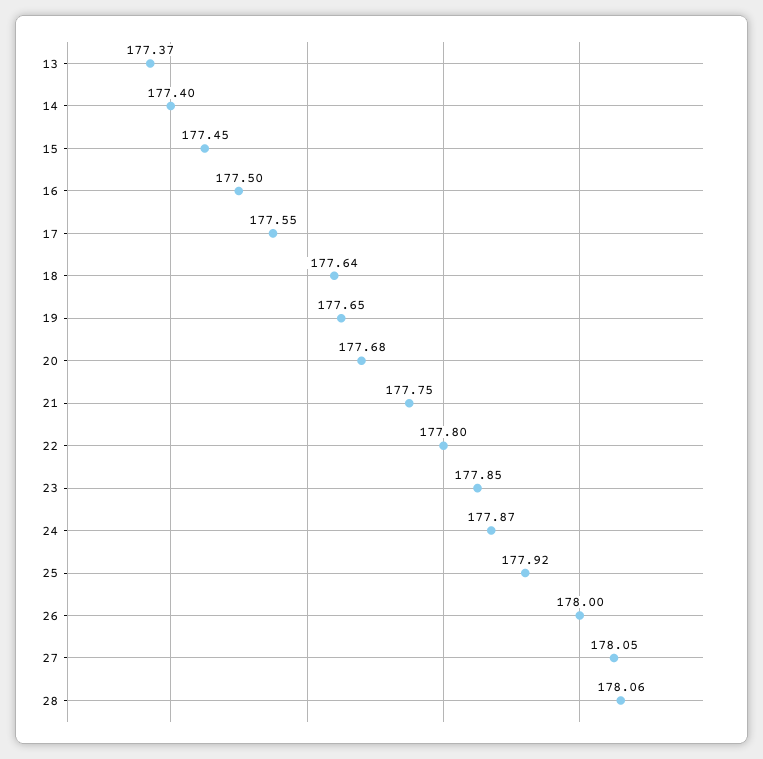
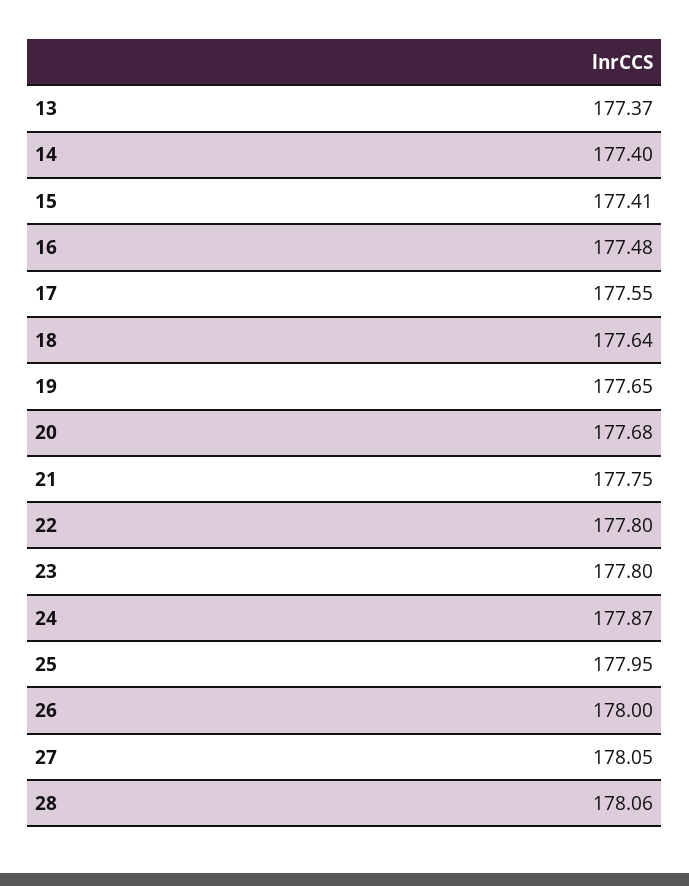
15: 177.45 -> 177.41
16: 177.5 -> 177.48
23: 177.85 -> 177.8
25: 177.92 -> 177.95

